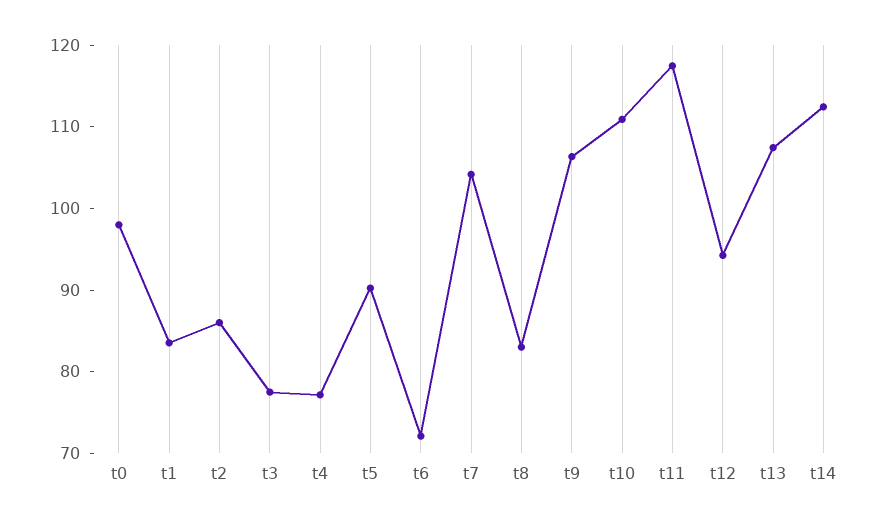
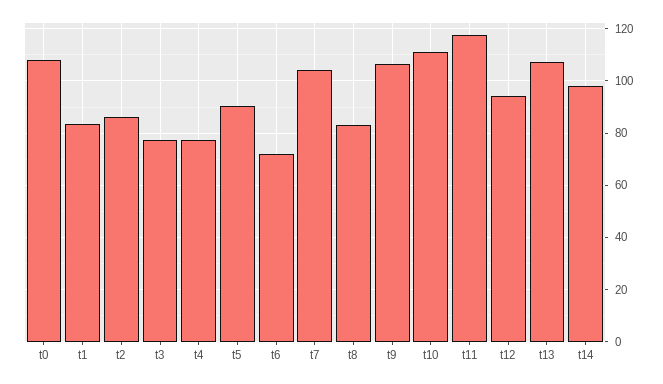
t0: 98 -> 107.5
t14: 112 -> 97.5

